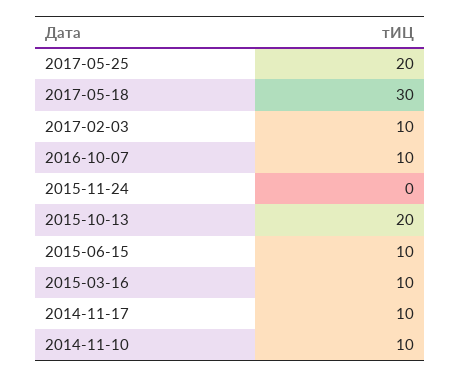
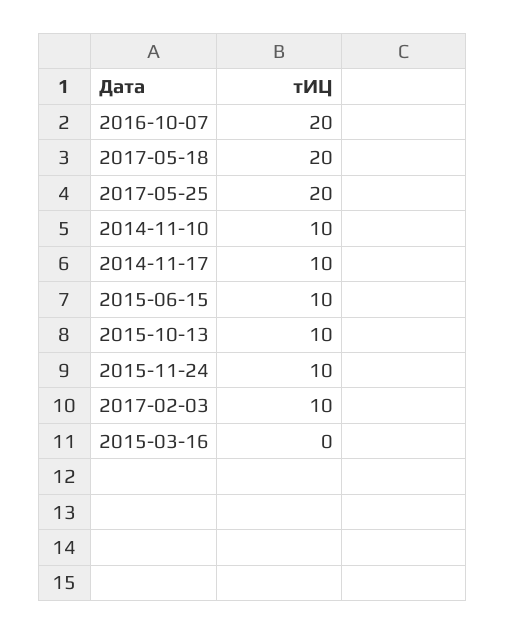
2017-05-18: 30 -> 20
2016-10-07: 10 -> 20
2015-11-24: 0 -> 10
2015-10-13: 20 -> 10
2015-03-16: 10 -> 0

